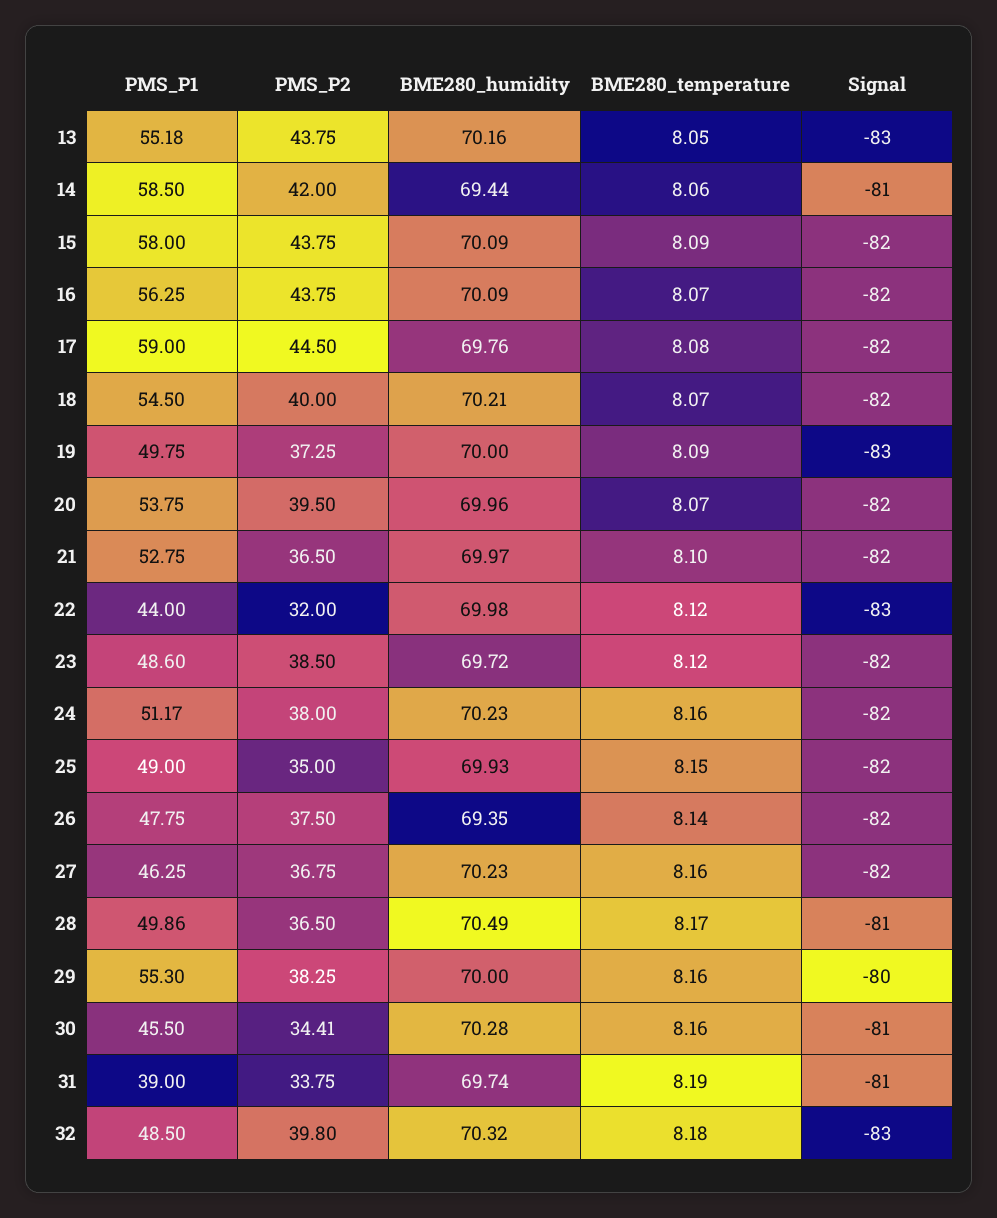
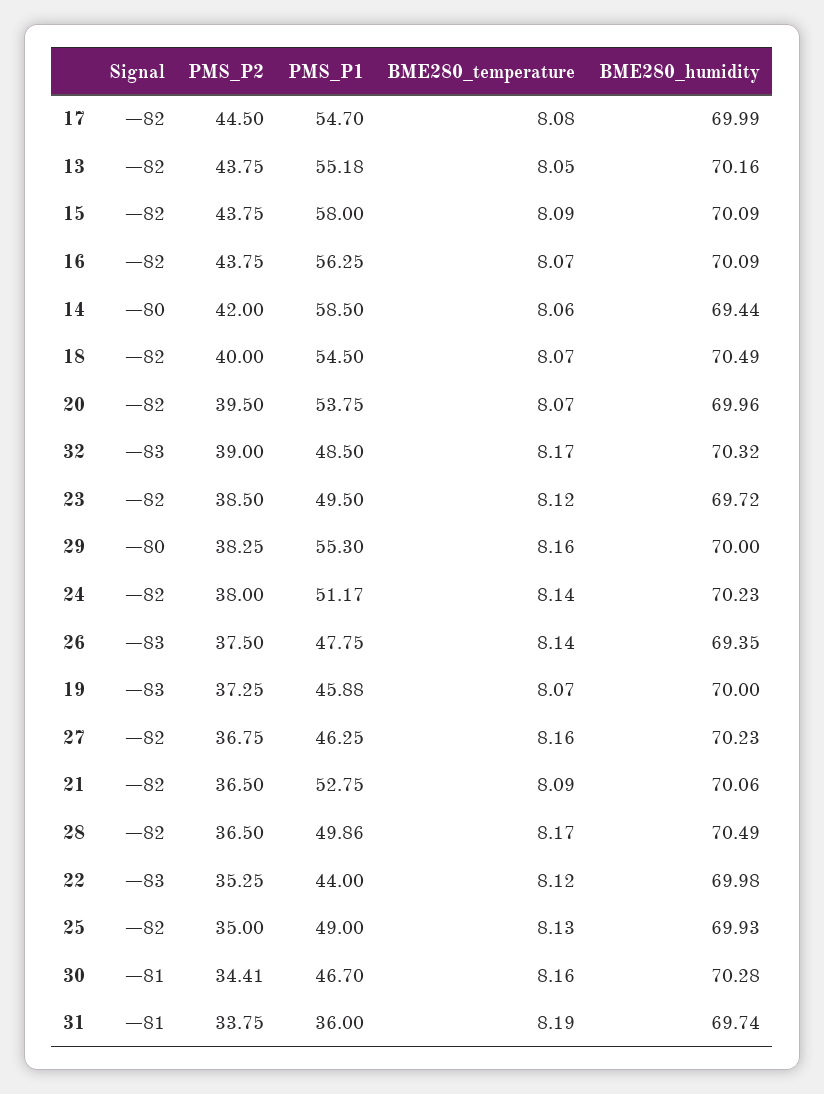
Signal, 13: -83 -> -82
Signal, 14: -81 -> -80
PMS_P1, 17: 59 -> 54.7
BME280_humidity, 17: 69.76 -> 69.99
BME280_humidity, 18: 70.21 -> 70.49
PMS_P1, 19: 49.75 -> 45.88
BME280_temperature, 19: 8.09 -> 8.07
BME280_humidity, 21: 69.97 -> 70.06
BME280_temperature, 21: 8.1 -> 8.09
PMS_P2, 22: 32 -> 35.25
PMS_P1, 23: 48.6 -> 49.5
BME280_temperature, 24: 8.16 -> 8.14
BME280_temperature, 25: 8.15 -> 8.13
Signal, 26: -82 -> -83
Signal, 28: -81 -> -82
PMS_P1, 30: 45.5 -> 46.7
PMS_P1, 31: 39 -> 36
PMS_P2, 32: 39.8 -> 39
BME280_temperature, 32: 8.18 -> 8.17

